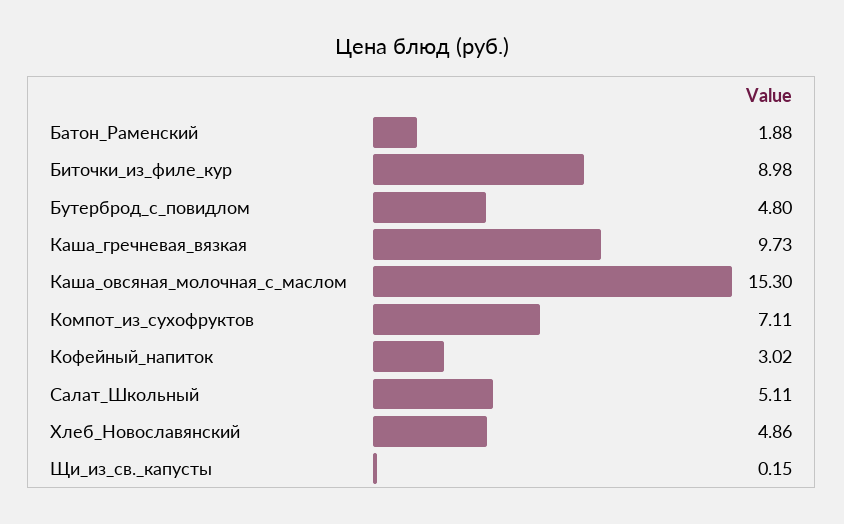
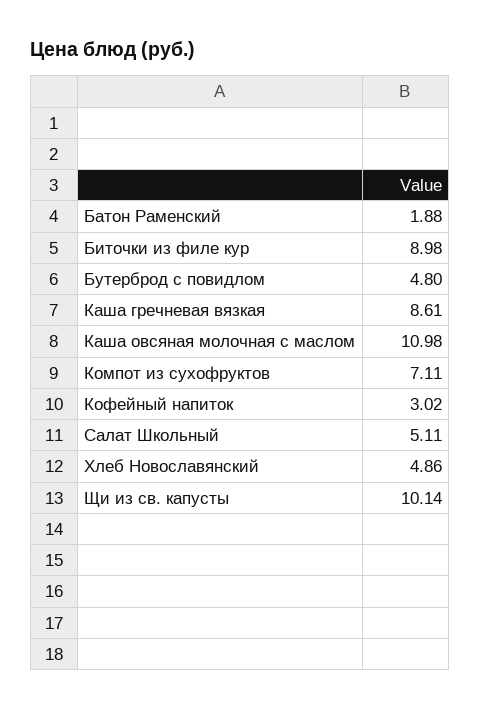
Каша_гречневая_вязкая: 9.73 -> 8.61
Каша_овсяная_молочная_с_маслом: 15.3 -> 10.98
Щи_из_св._капусты: 0.15 -> 10.14

